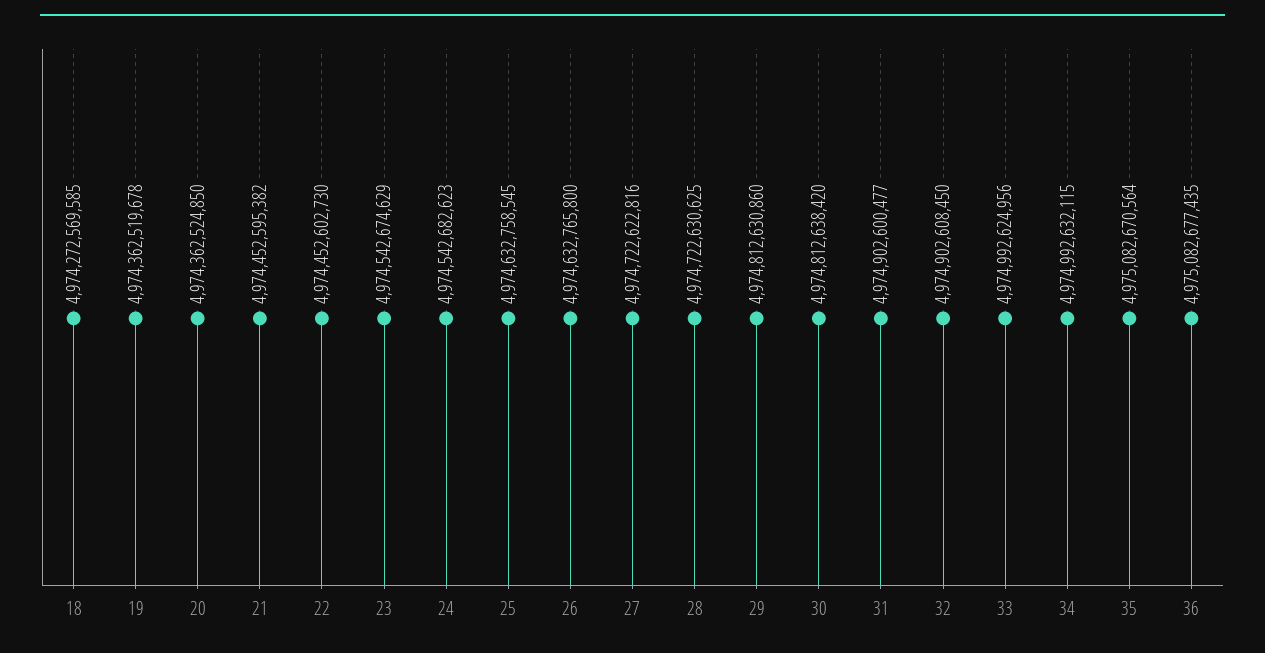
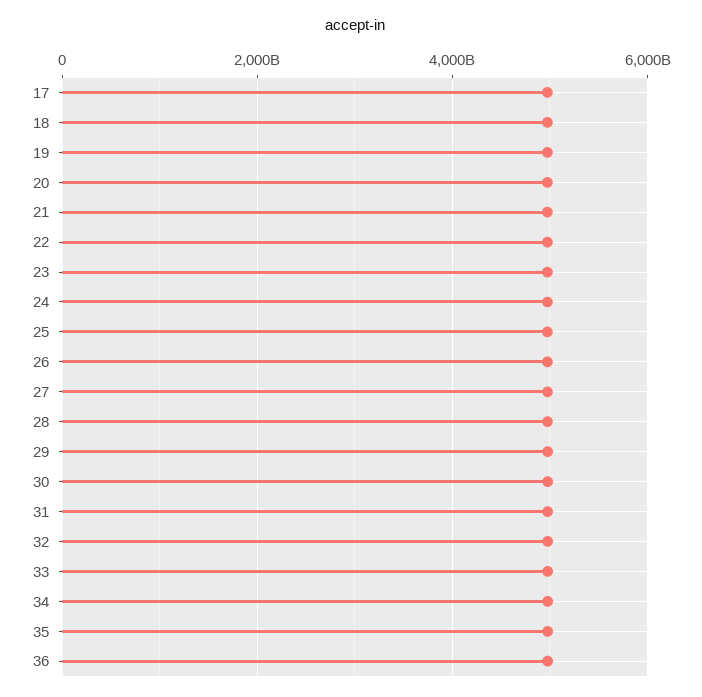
17: none -> 5000000000000

